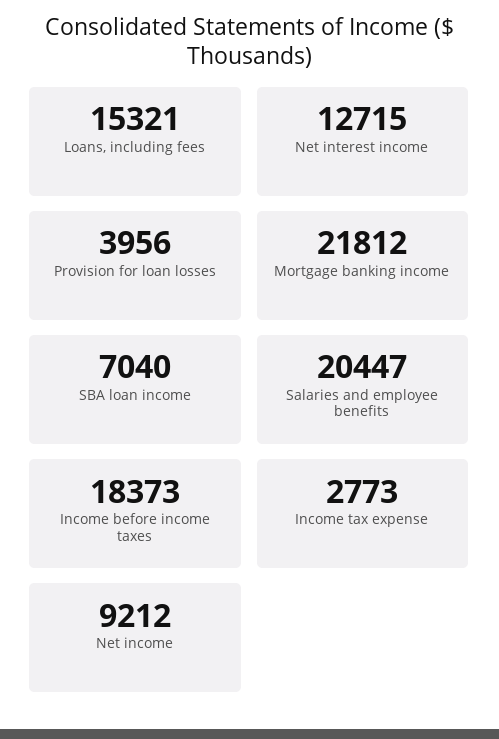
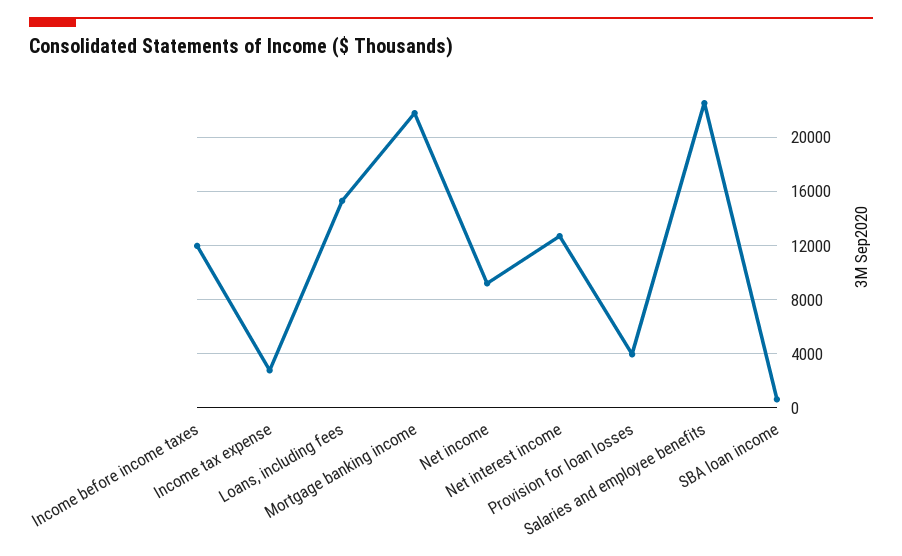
SBA loan income: 7040 -> 500
Salaries and employee benefits: 20447 -> 22500
Income before income taxes: 18373 -> 12000

